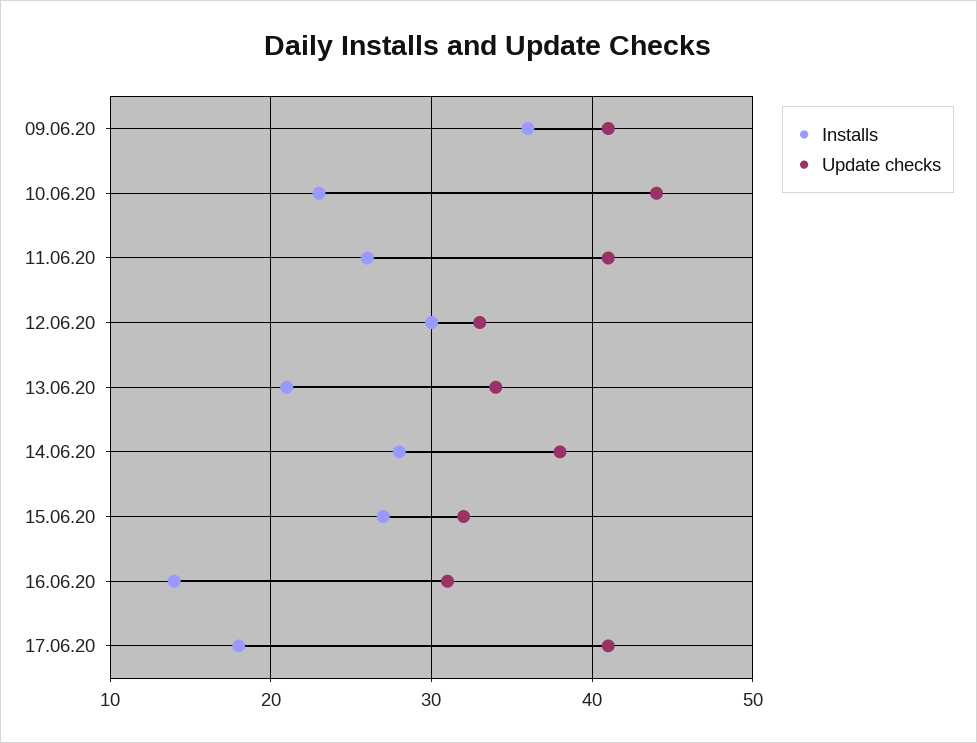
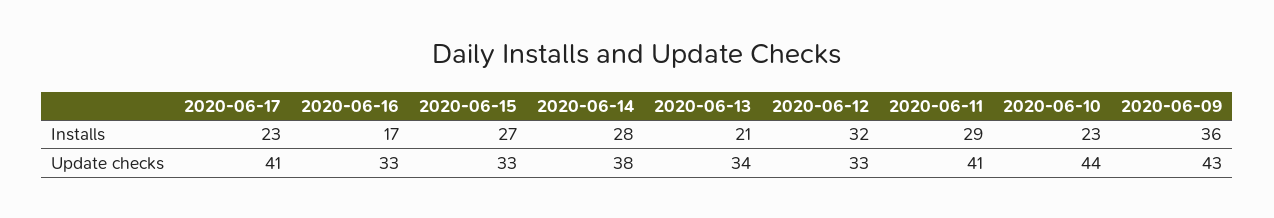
Update checks, 09.06.20: 41 -> 43
Installs, 11.06.20: 26 -> 29
Installs, 12.06.20: 30 -> 32
Update checks, 15.06.20: 32 -> 33
Installs, 16.06.20: 14 -> 17
Update checks, 16.06.20: 31 -> 33
Installs, 17.06.20: 18 -> 23

